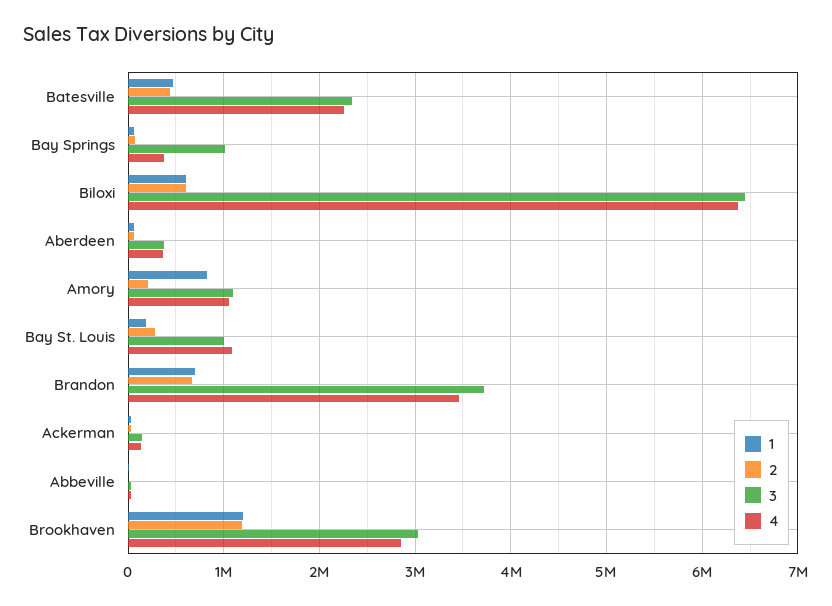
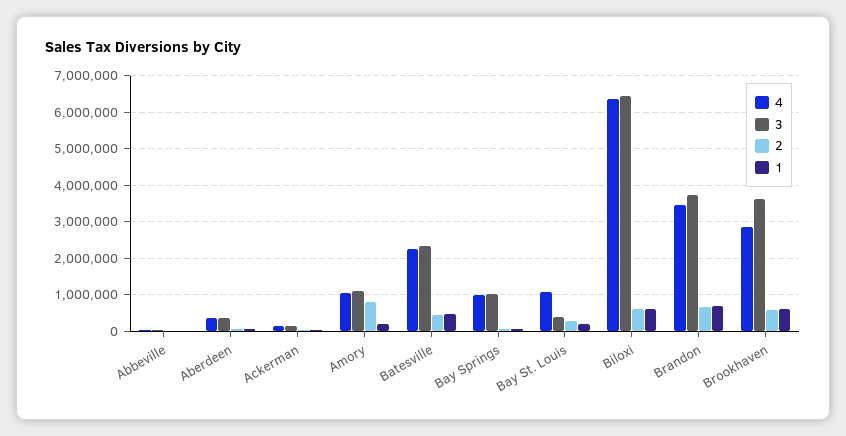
4, Bay Springs: 400000 -> 1000000
1, Amory: 800000 -> 200000
2, Amory: 200000 -> 800000
3, Bay St. Louis: 1000000 -> 400000
1, Brookhaven: 1200000 -> 600000
2, Brookhaven: 1200000 -> 600000
3, Brookhaven: 3000000 -> 3600000

